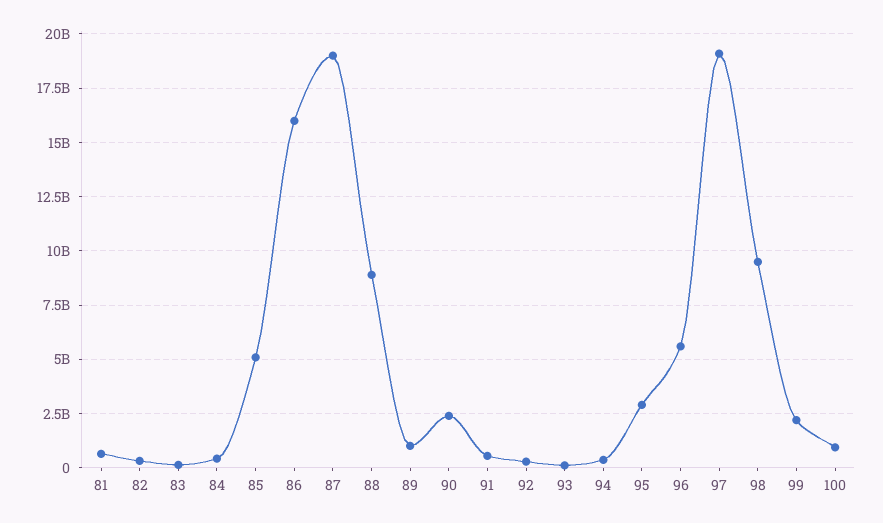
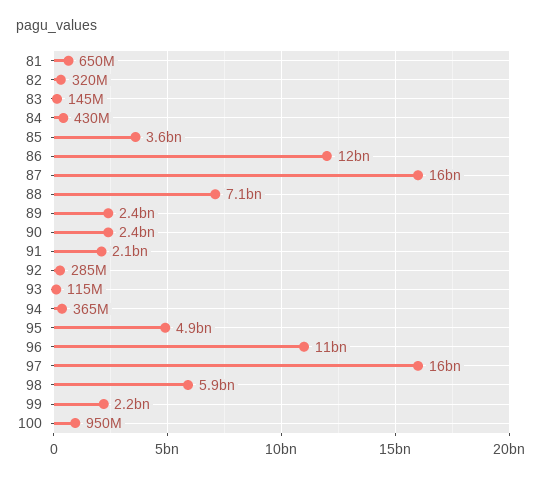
85: 5000000000 -> 3600000000
86: 16000000000 -> 12000000000
87: 19000000000 -> 16000000000
88: 9000000000 -> 7100000000
89: 1000000000 -> 2400000000
91: 500000000 -> 2100000000
95: 3000000000 -> 4900000000
96: 5500000000 -> 11000000000
97: 19000000000 -> 16000000000
98: 9500000000 -> 5900000000

